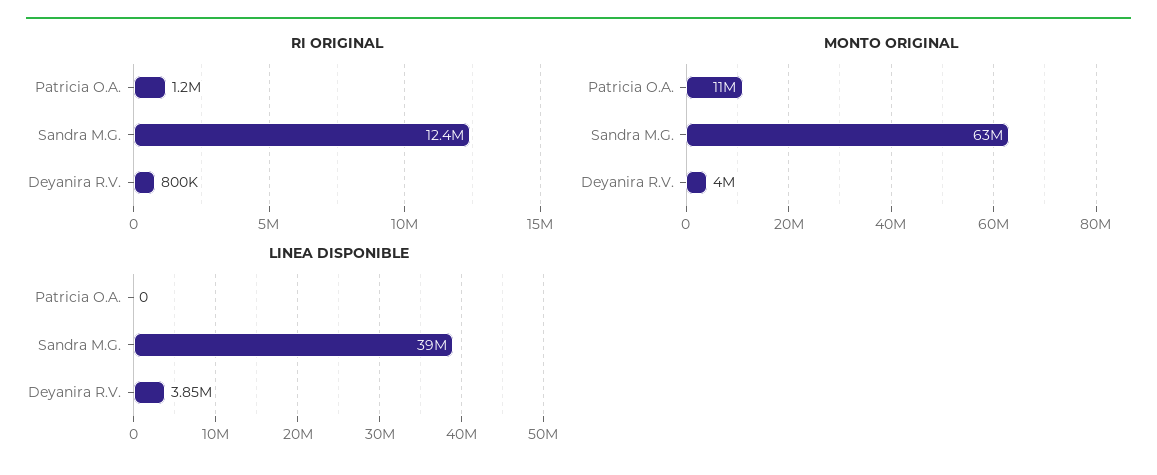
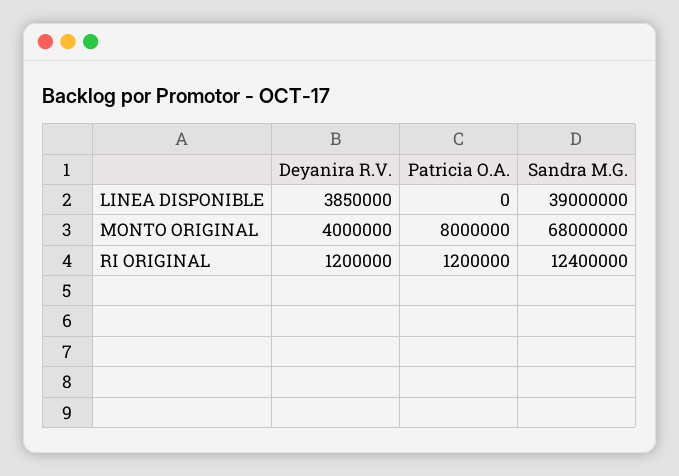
RI ORIGINAL, Deyanira R.V.: 800000 -> 1200000
MONTO ORIGINAL, Patricia O.A.: 11000000 -> 8000000
MONTO ORIGINAL, Sandra M.G.: 63000000 -> 68000000

